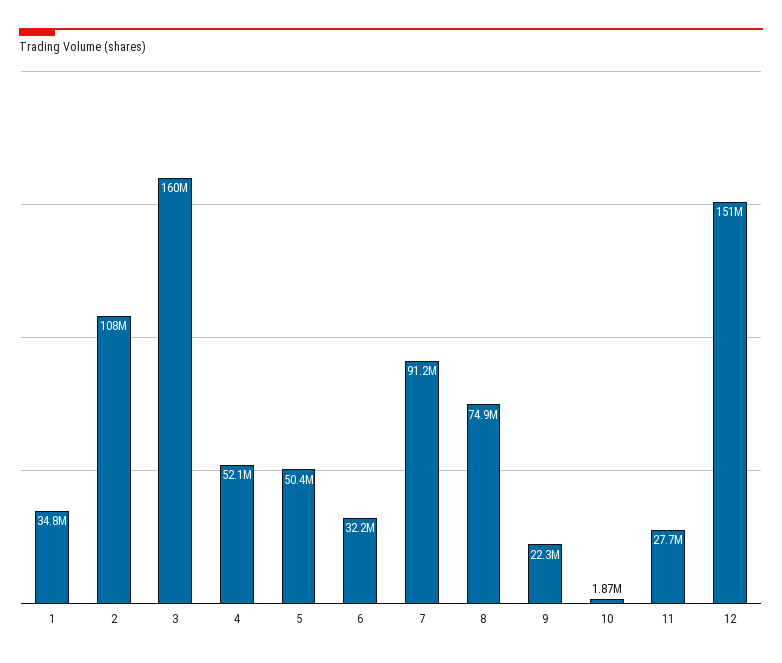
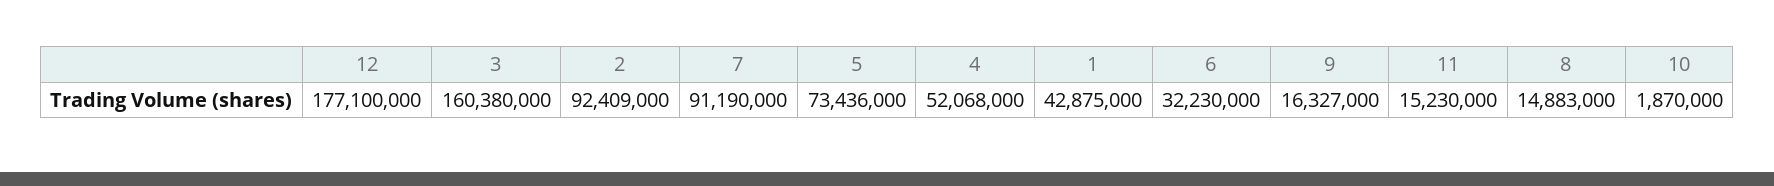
1: 34800000 -> 42875000
2: 108000000 -> 92409000
5: 50400000 -> 73436000
8: 74900000 -> 14883000
9: 22300000 -> 16327000
11: 27700000 -> 15230000
12: 151000000 -> 177100000

